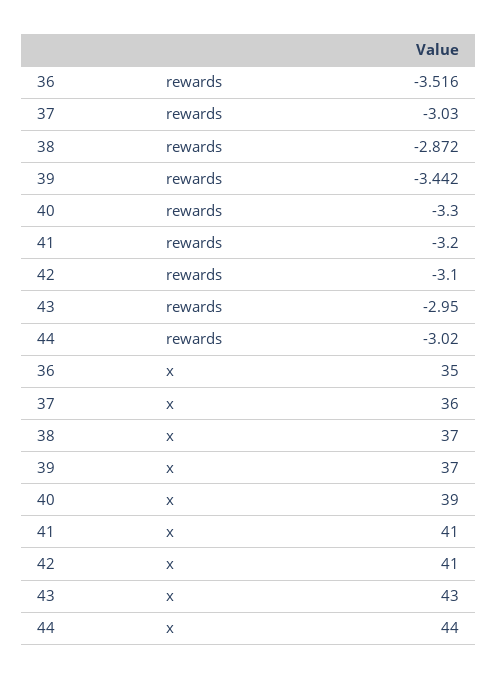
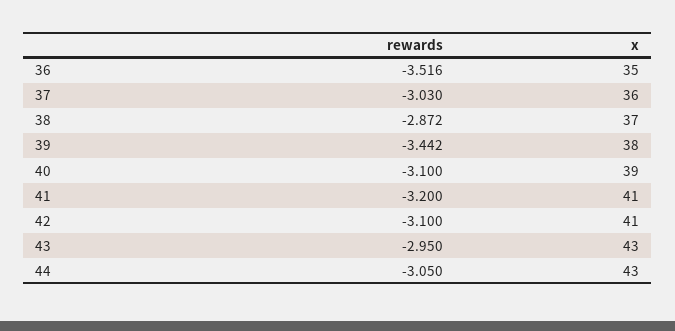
40, rewards: -3.3 -> -3.1
44, rewards: -3.02 -> -3.05
39, x: 37 -> 38
44, x: 44 -> 43

